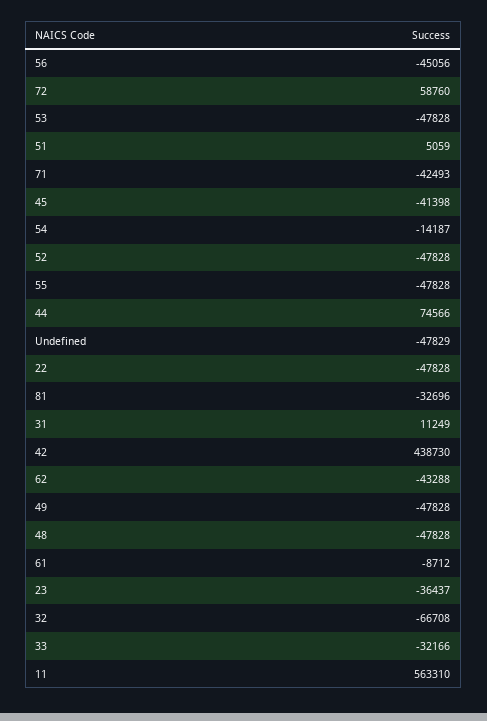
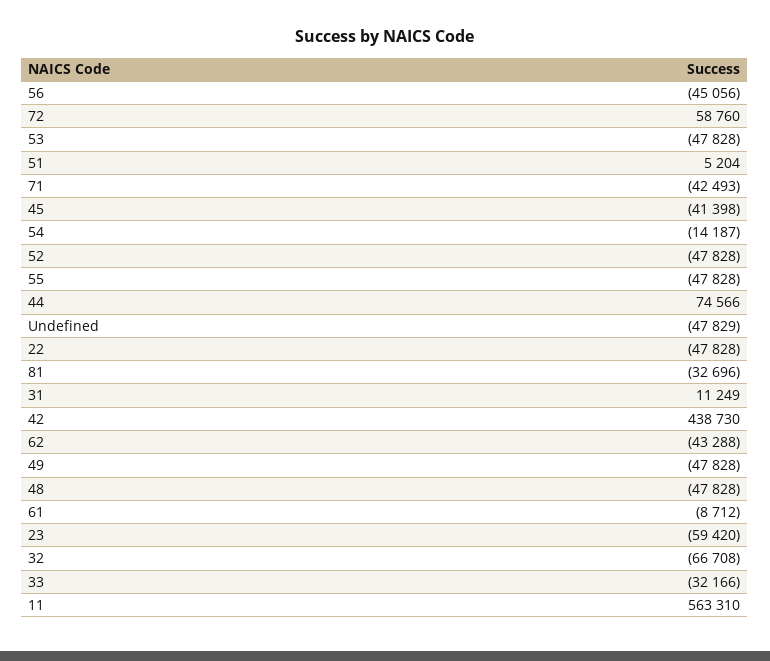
51: 5059 -> 5204
23: -36437 -> -59420

